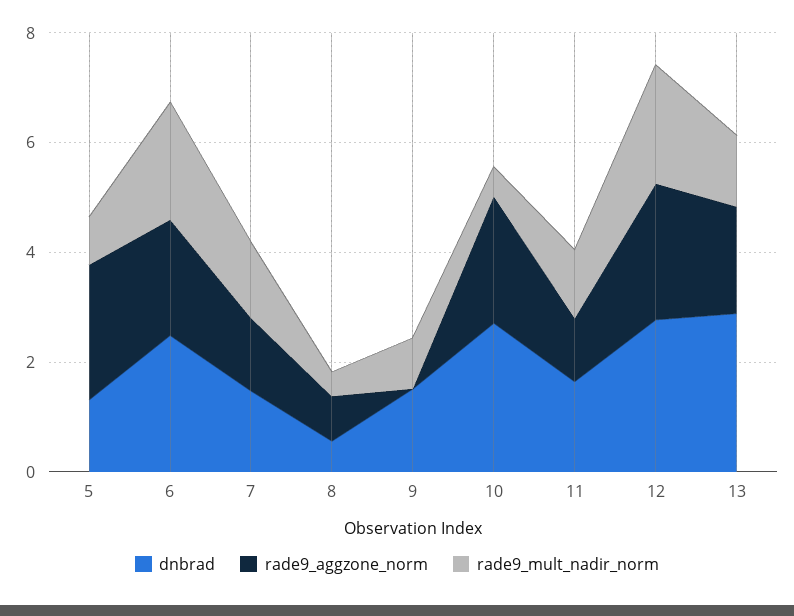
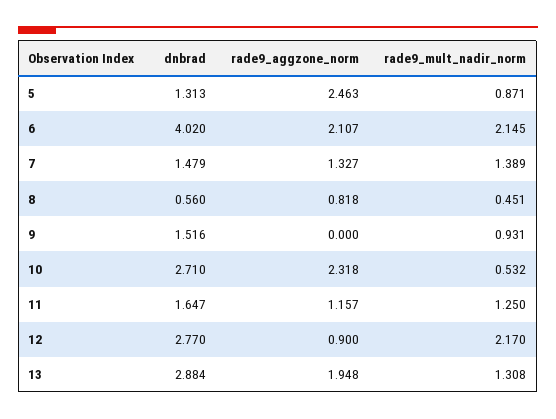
dnbrad, 6: 2.5 -> 4.02
rade9_aggzone_norm, 12: 2.5 -> 0.9

